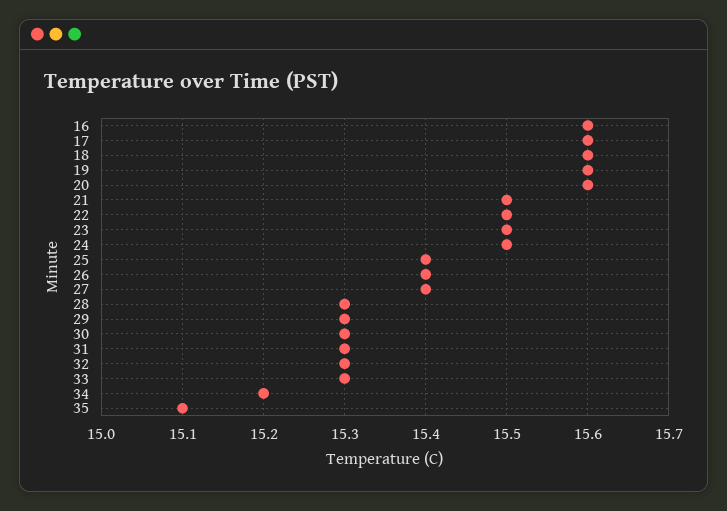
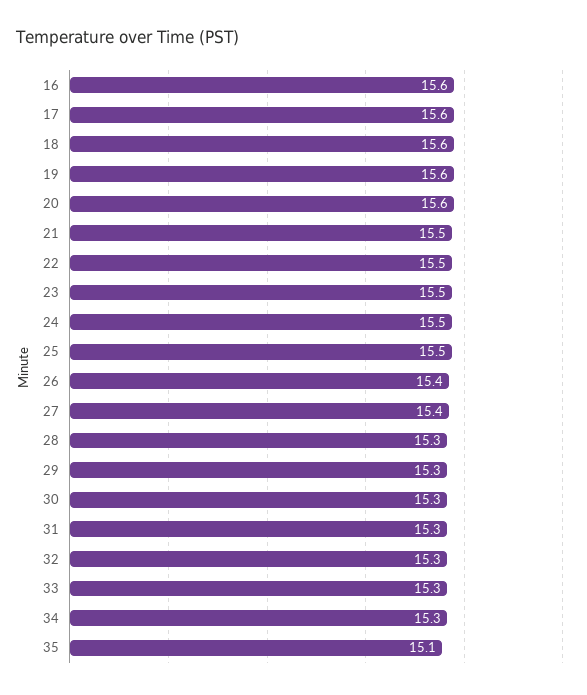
25: 15.4 -> 15.5
34: 15.2 -> 15.3

